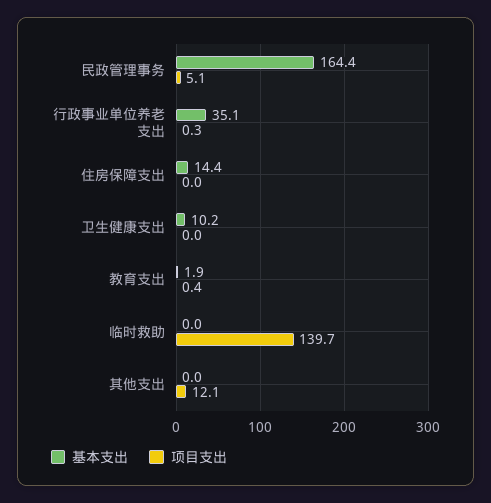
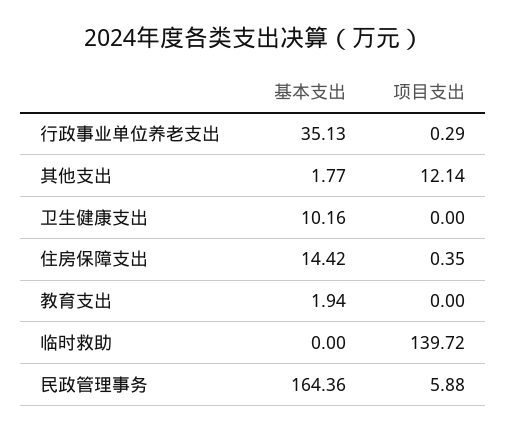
项目支出, 民政管理事务: 5.1 -> 5.88
项目支出, 住房保障支出: 0 -> 0.35
项目支出, 教育支出: 0.4 -> 0
基本支出, 其他支出: 0 -> 1.77

